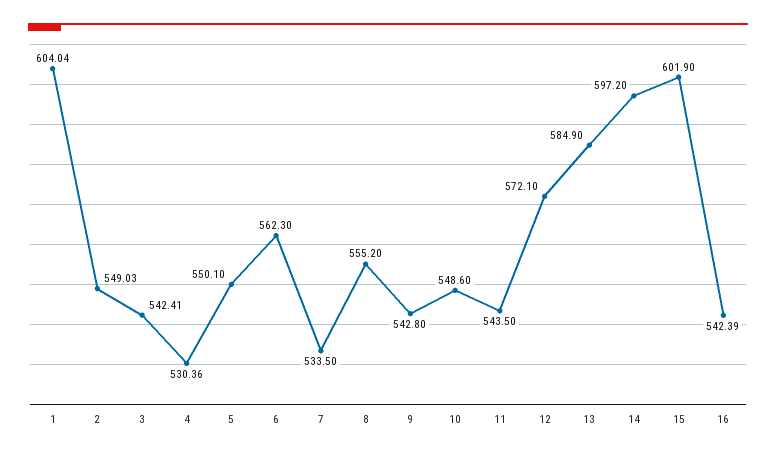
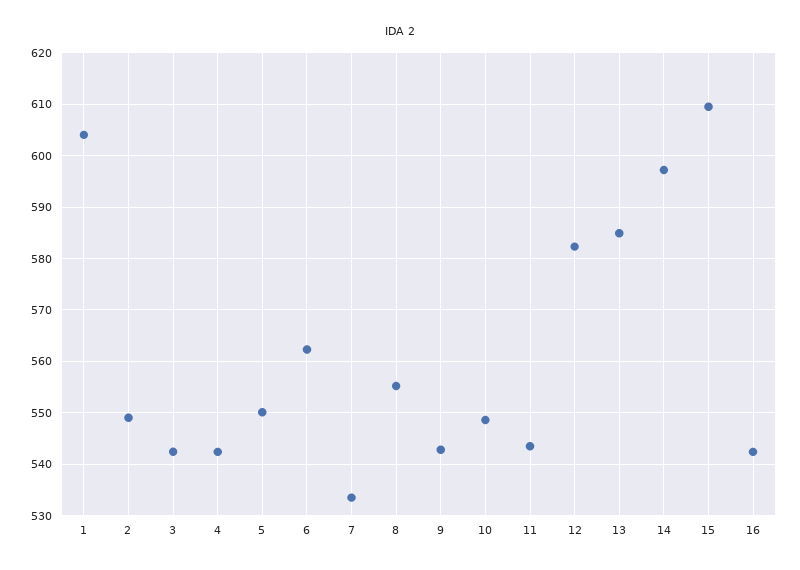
4: 530.36 -> 542
12: 572.1 -> 582
15: 601.9 -> 610

